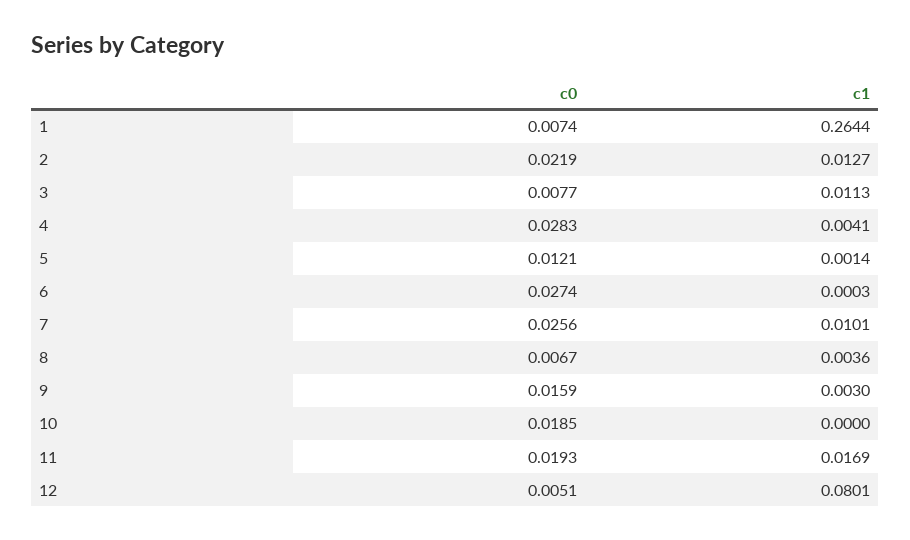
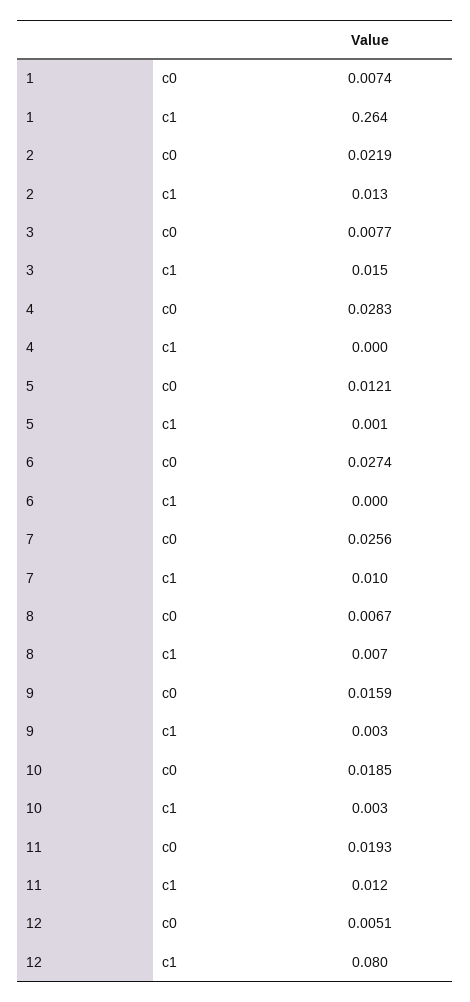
c1, 3: 0.0113 -> 0.015
c1, 4: 0.0041 -> 0
c1, 8: 0.0036 -> 0.007
c1, 10: 0 -> 0.003
c1, 11: 0.0169 -> 0.012

